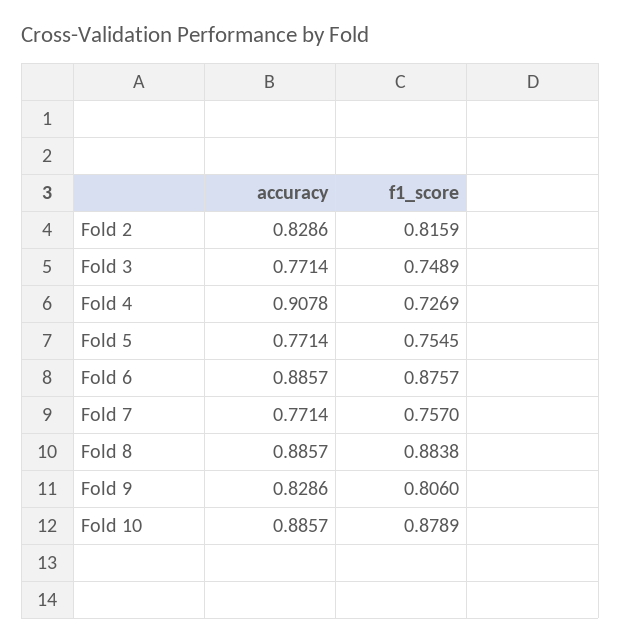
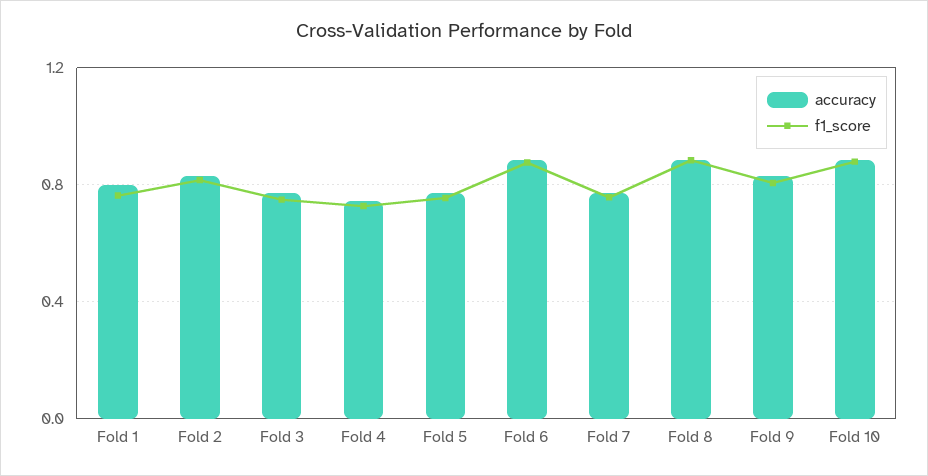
accuracy, Fold 4: 0.9078 -> 0.75
accuracy, Fold 1: none -> 0.8
f1_score, Fold 1: none -> 0.75

